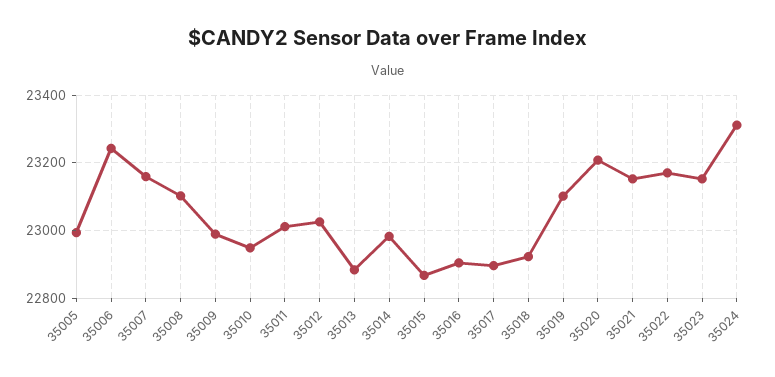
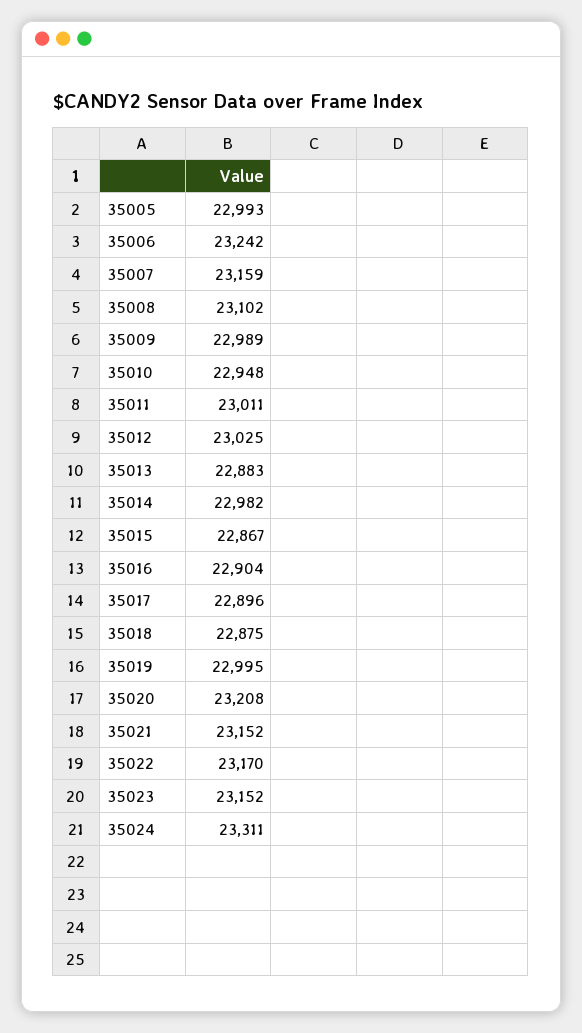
35018: 22920 -> 22875
35019: 23100 -> 22995

